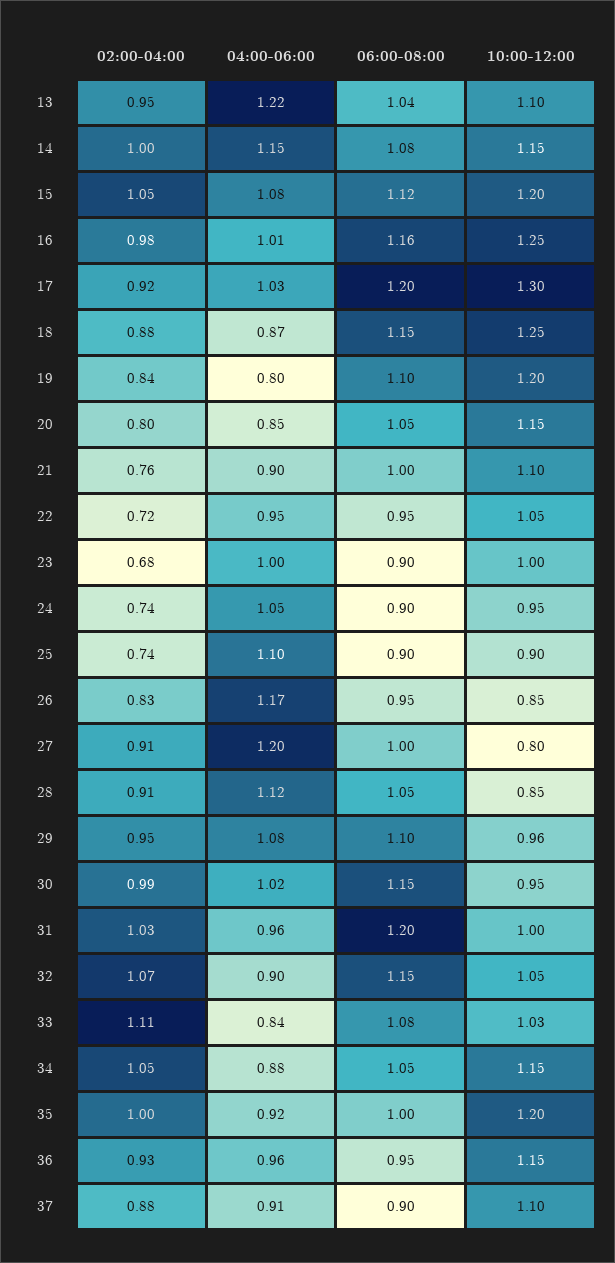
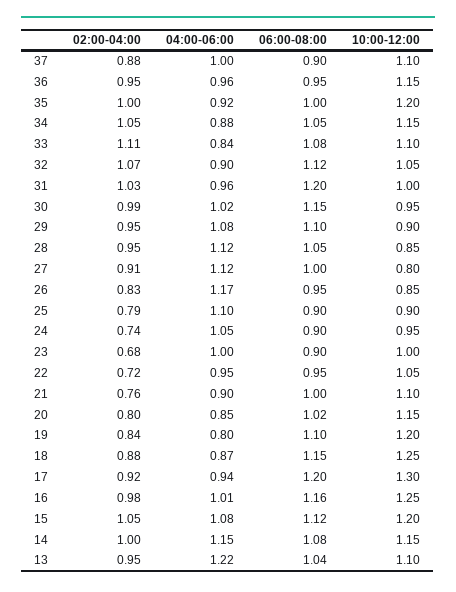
04:00-06:00, 17: 1.03 -> 0.94
06:00-08:00, 20: 1.05 -> 1.02
02:00-04:00, 25: 0.74 -> 0.79
04:00-06:00, 27: 1.2 -> 1.12
02:00-04:00, 28: 0.91 -> 0.95
10:00-12:00, 29: 0.96 -> 0.9
06:00-08:00, 32: 1.15 -> 1.12
10:00-12:00, 33: 1.03 -> 1.1
02:00-04:00, 36: 0.93 -> 0.95
04:00-06:00, 37: 0.91 -> 1

